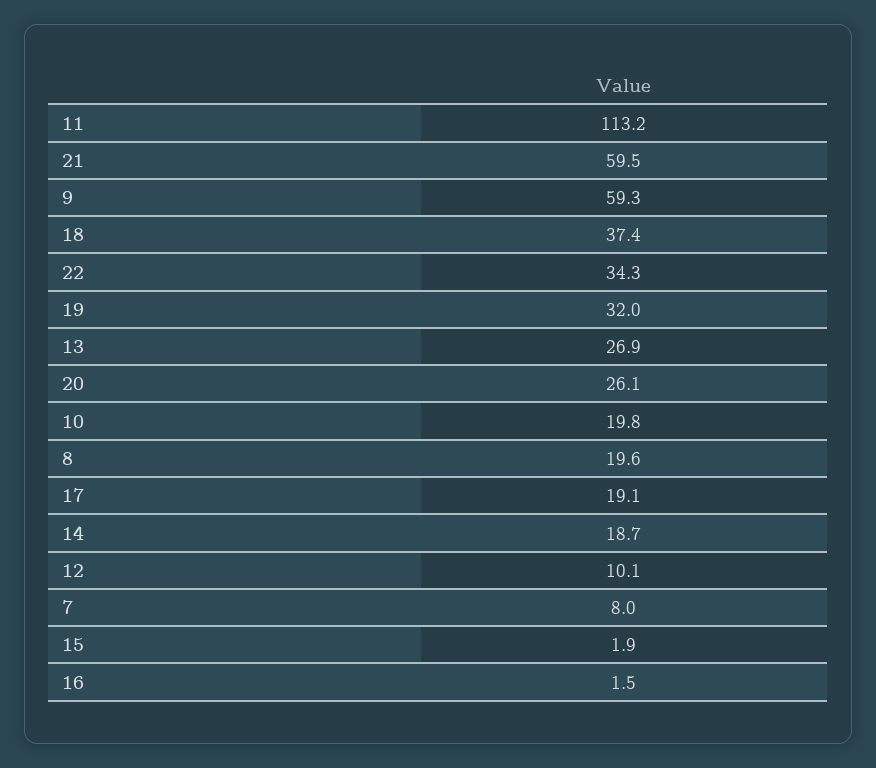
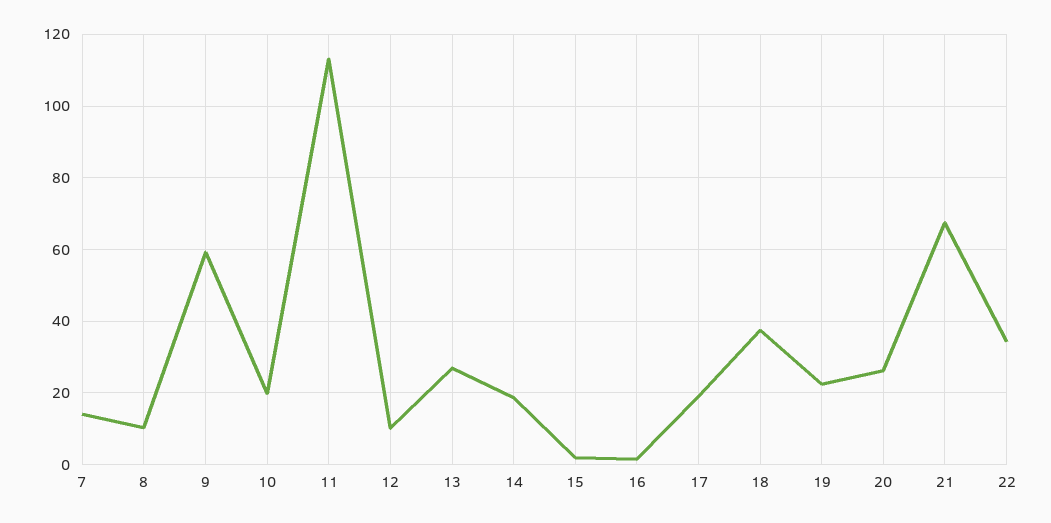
21: 59.5 -> 68
19: 32 -> 22
8: 19.6 -> 10
7: 8 -> 14

